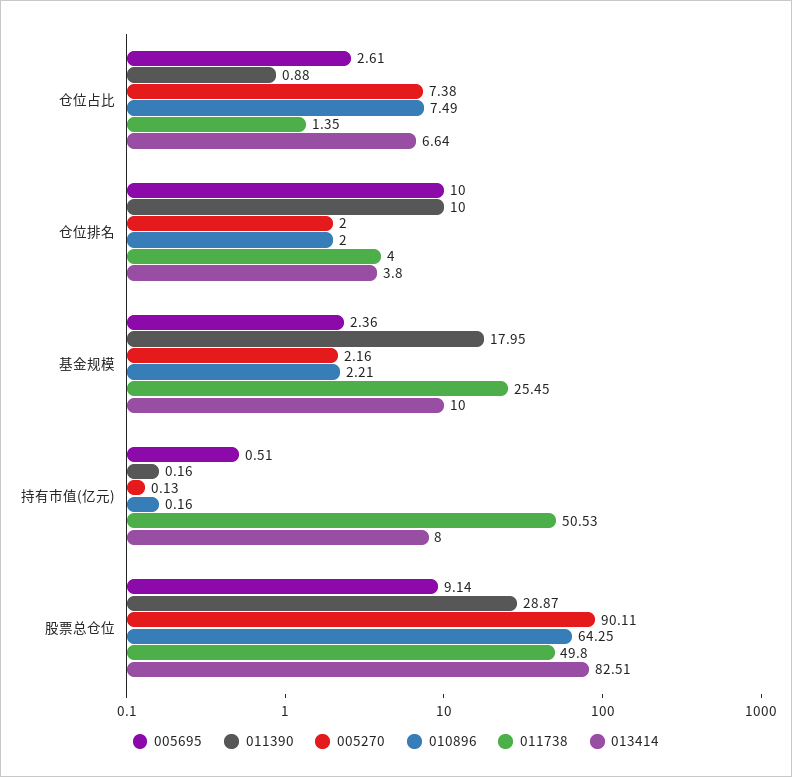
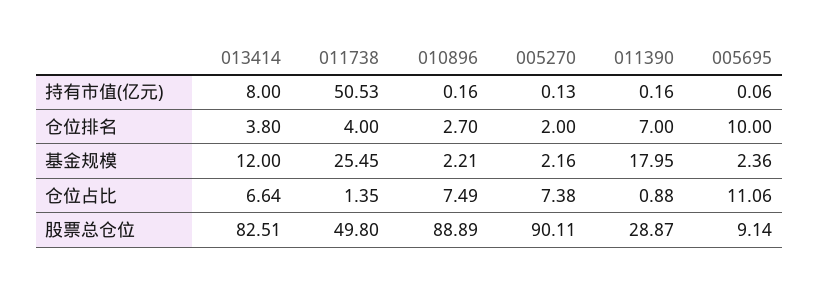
005695, 仓位占比: 2.61 -> 11.06
011390, 仓位排名: 10 -> 7
010896, 仓位排名: 2 -> 2.7
013414, 基金规模: 10 -> 12
005695, 持有市值(亿元): 0.51 -> 0.06
010896, 股票总仓位: 64.25 -> 88.89

